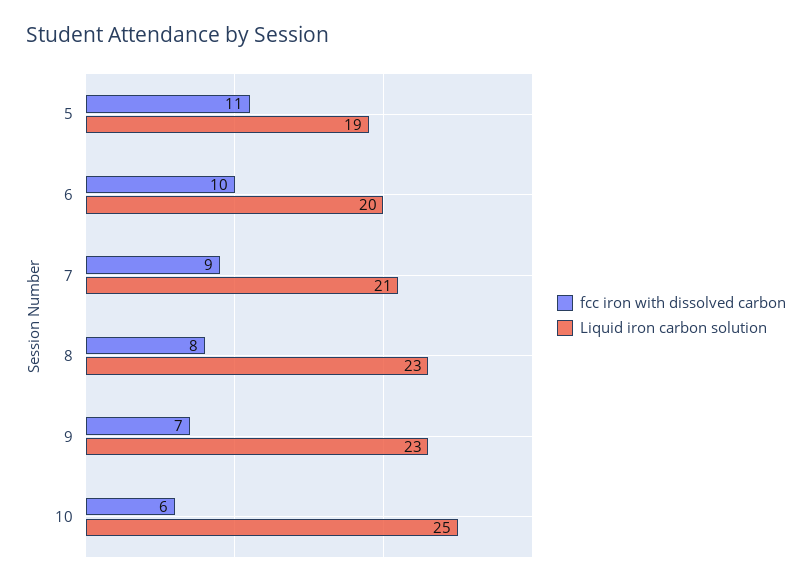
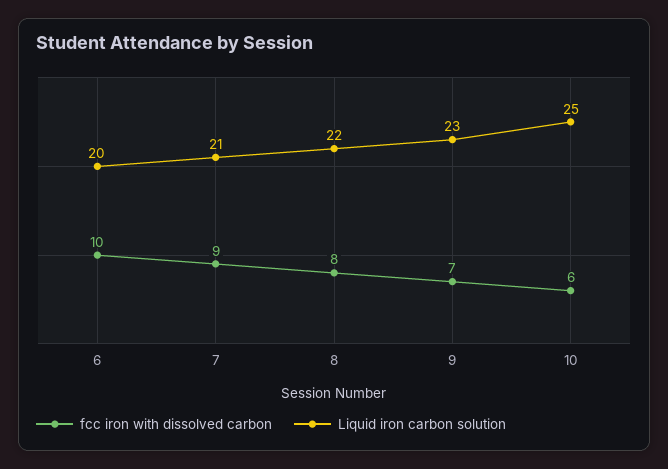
fcc iron with dissolved carbon, 5: 11 -> none
Liquid iron carbon solution, 5: 19 -> none
Liquid iron carbon solution, 8: 23 -> 22

